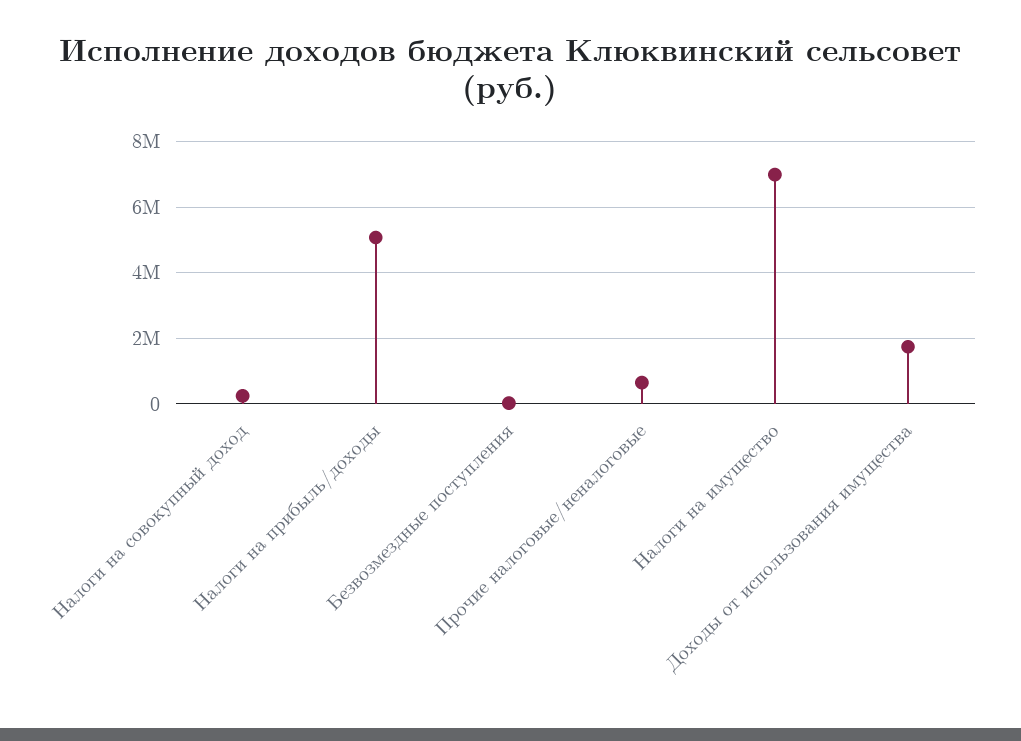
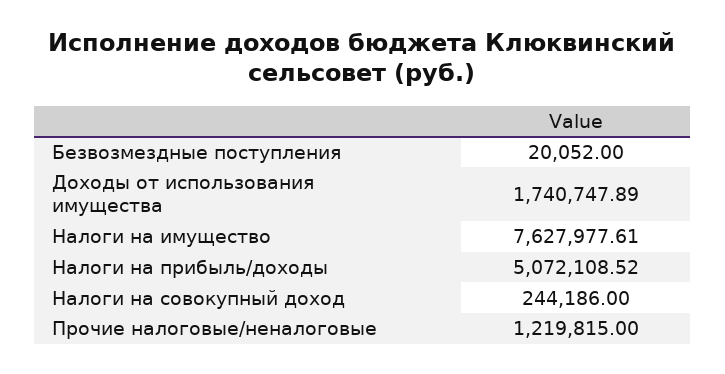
Прочие налоговые/неналоговые: 600000 -> 1219815
Налоги на имущество: 7000000 -> 7627977.61

